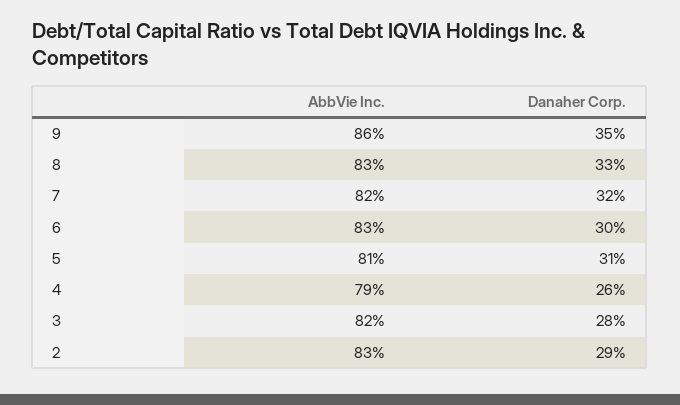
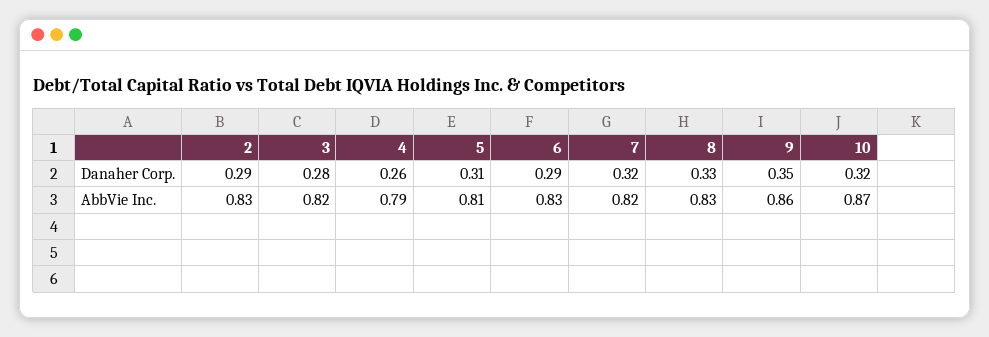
Danaher Corp., 6: 0.3 -> 0.29
Danaher Corp., 10: none -> 0.32
AbbVie Inc., 10: none -> 0.87

